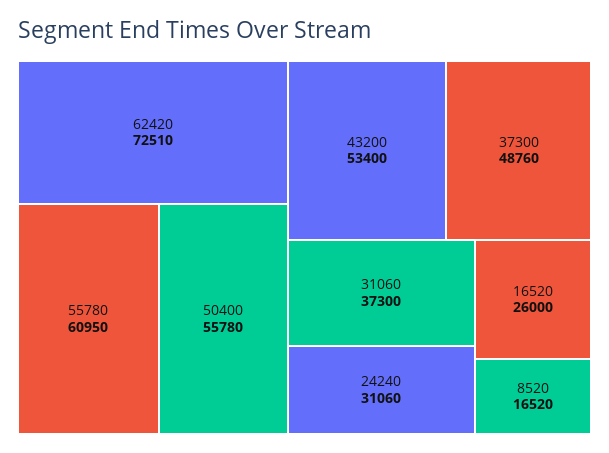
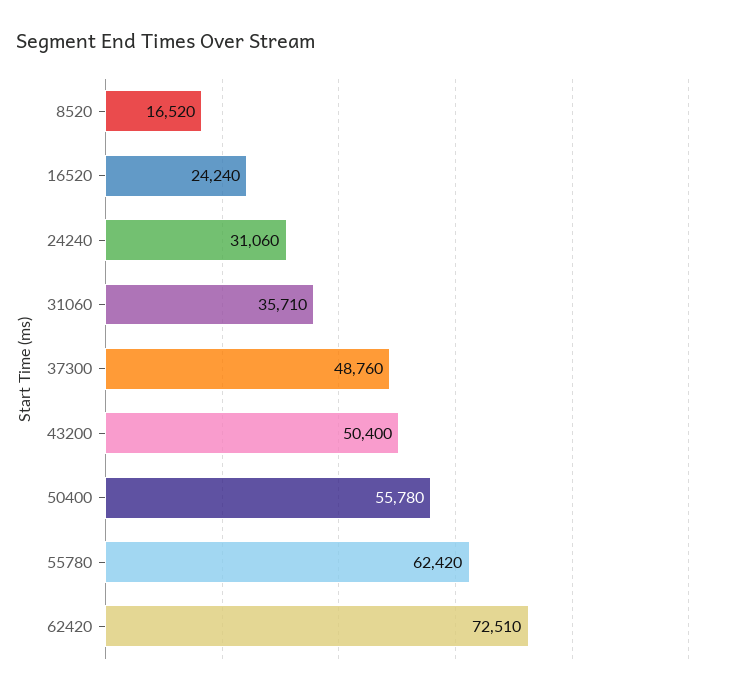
55780: 60950 -> 62420
43200: 53400 -> 50400
31060: 37300 -> 35710
16520: 26000 -> 24240

